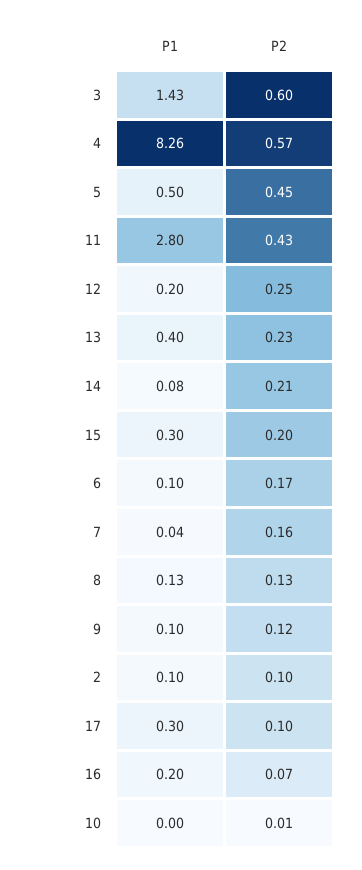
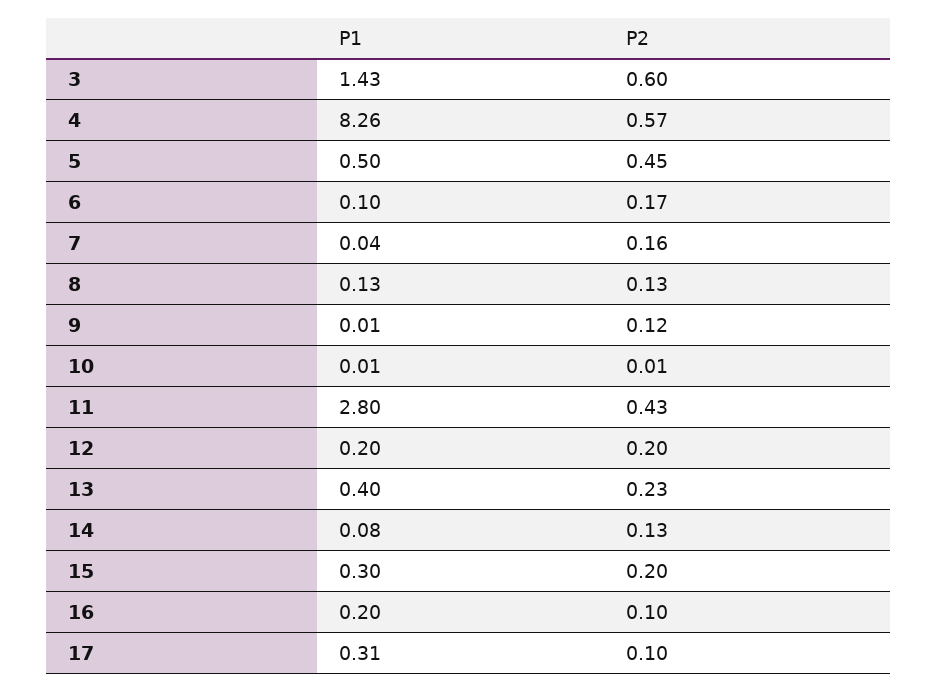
P2, 12: 0.25 -> 0.2
P2, 14: 0.21 -> 0.13
P1, 9: 0.1 -> 0.01
P1, 2: 0.1 -> none
P2, 2: 0.1 -> none
P1, 17: 0.3 -> 0.31
P2, 16: 0.07 -> 0.1
P1, 10: 0 -> 0.01

